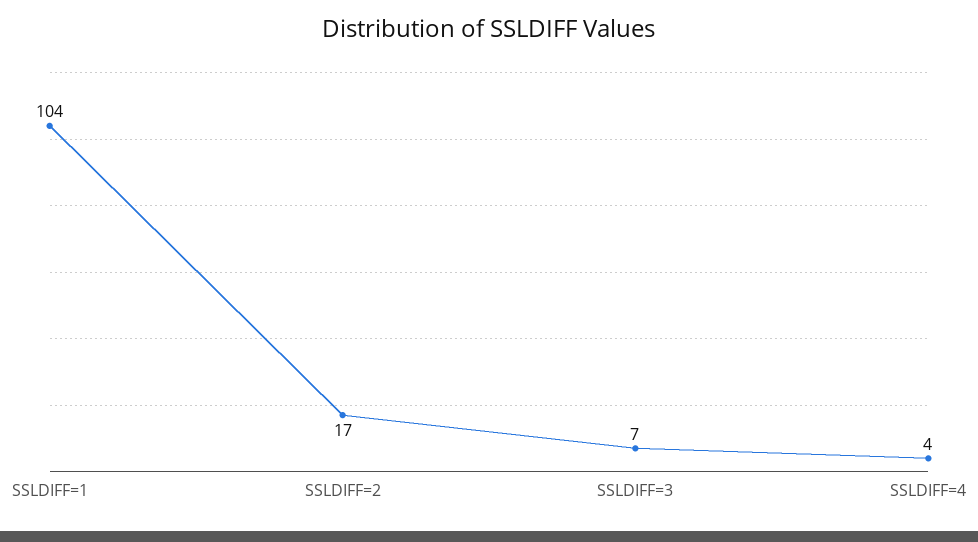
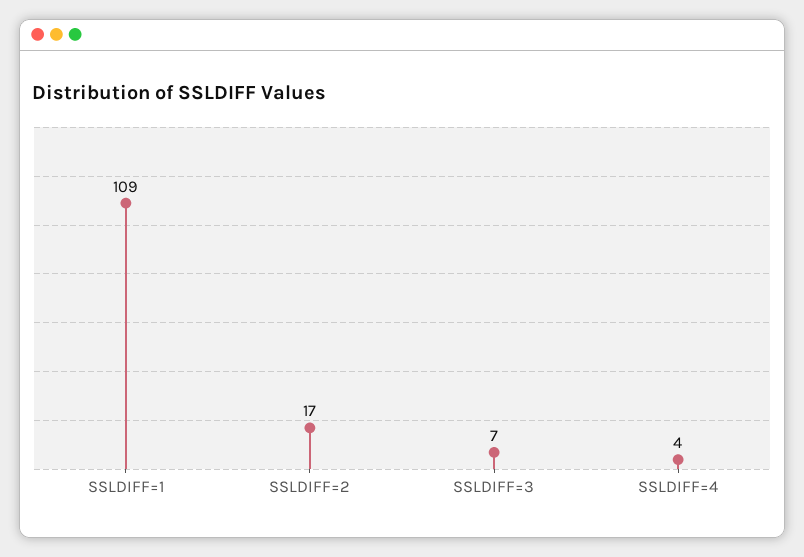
SSLDIFF=1: 104 -> 109

